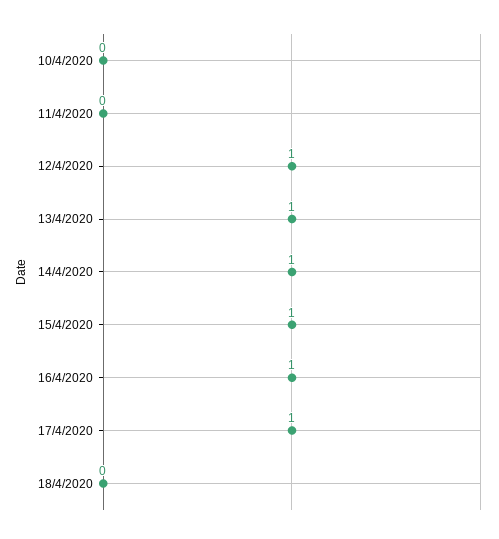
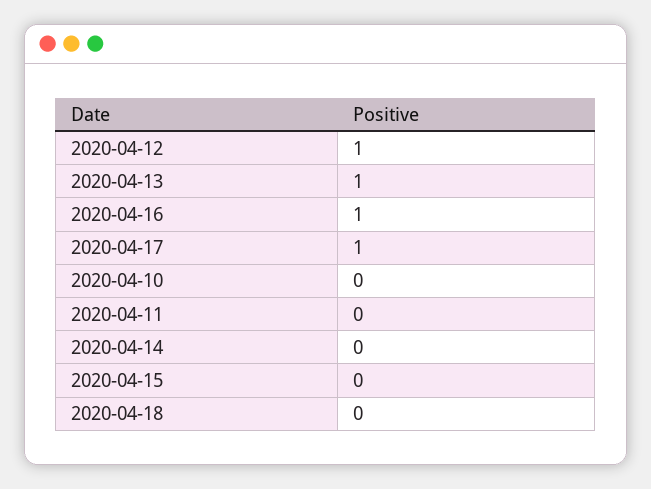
14/4/2020: 1 -> 0
15/4/2020: 1 -> 0

